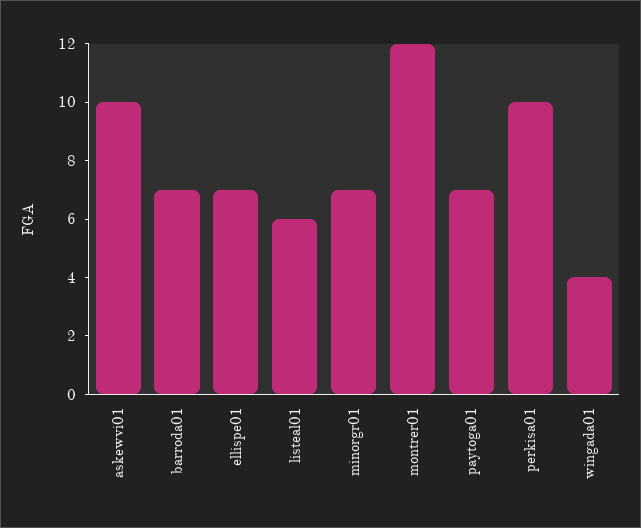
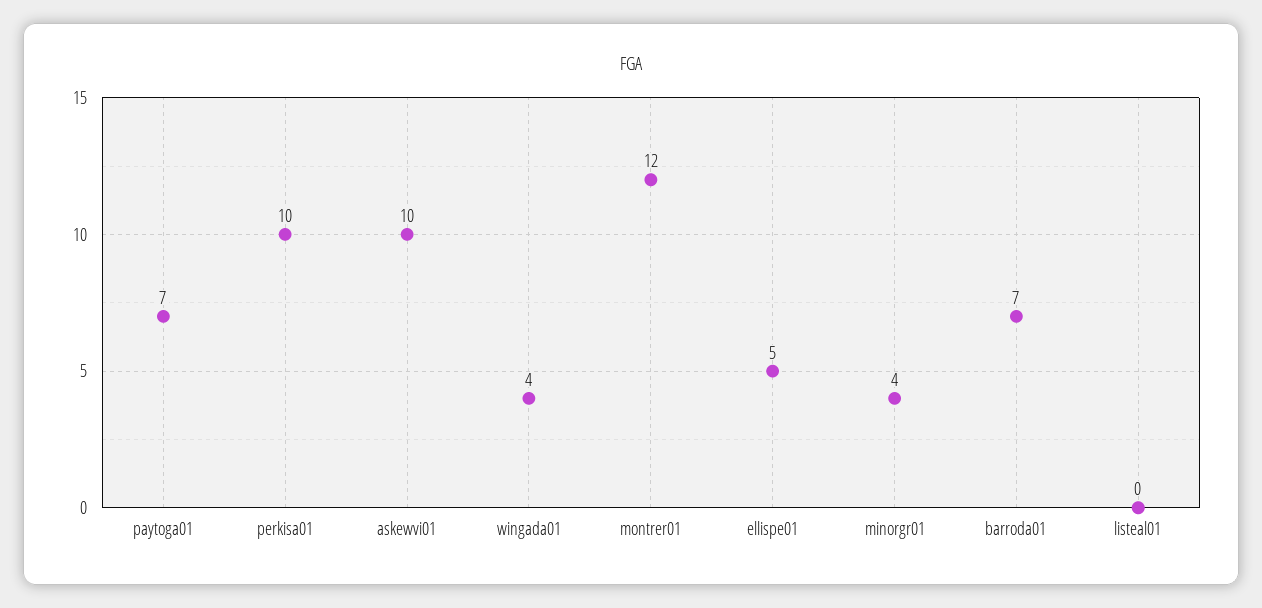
ellispe01: 7 -> 5
listeal01: 6 -> 0
minorgr01: 7 -> 4

